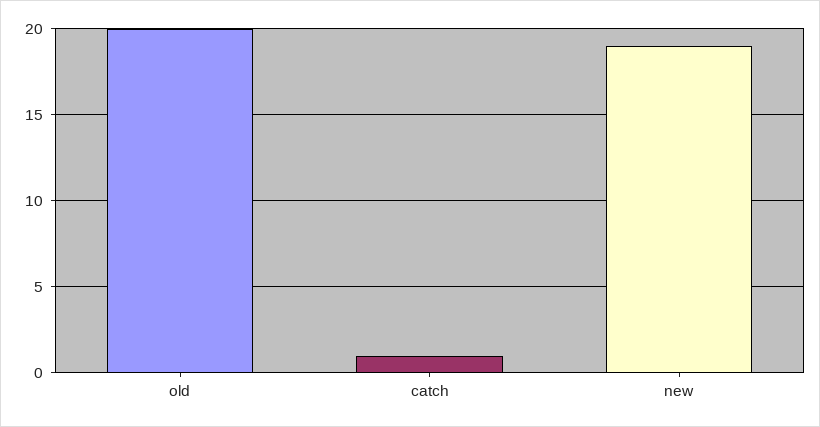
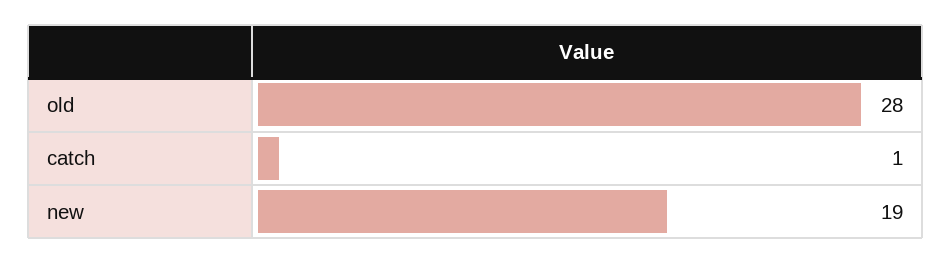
old: 20 -> 28

